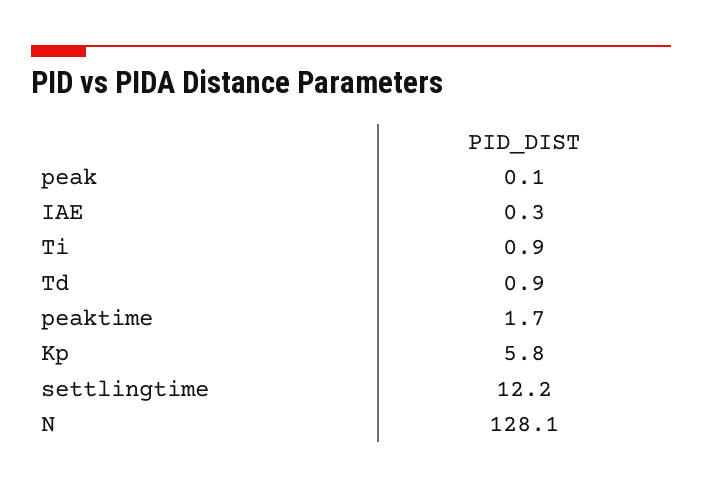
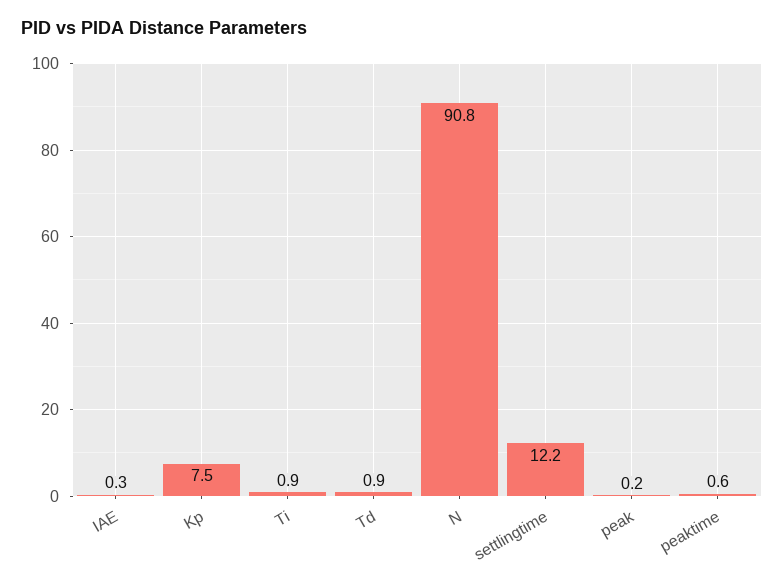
peak: 0.1 -> 0.2
peaktime: 1.7 -> 0.6
Kp: 5.8 -> 7.5
N: 128.1 -> 90.8

